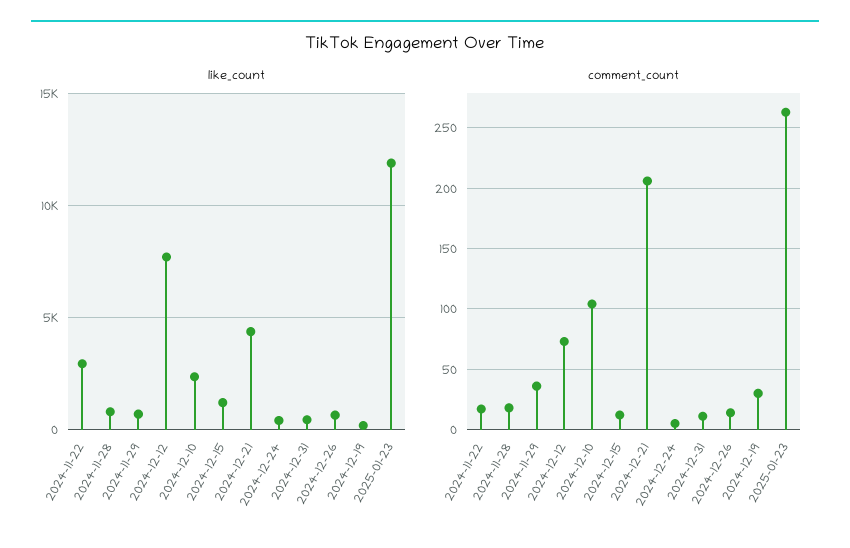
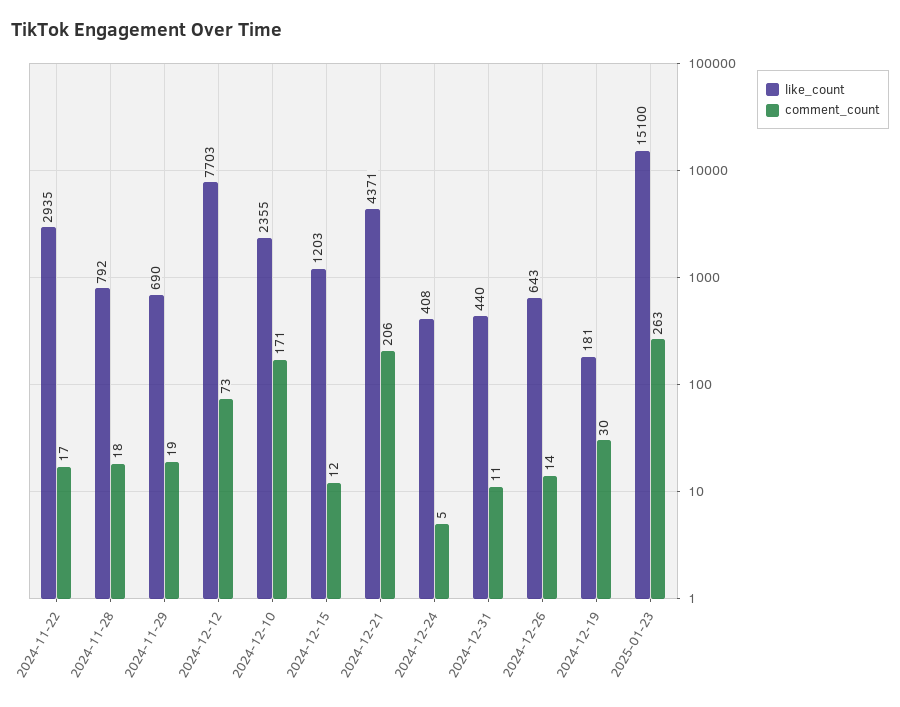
like_count, 2025-01-23: 12000 -> 15100
comment_count, 2024-11-29: 35 -> 19
comment_count, 2024-12-10: 105 -> 171

